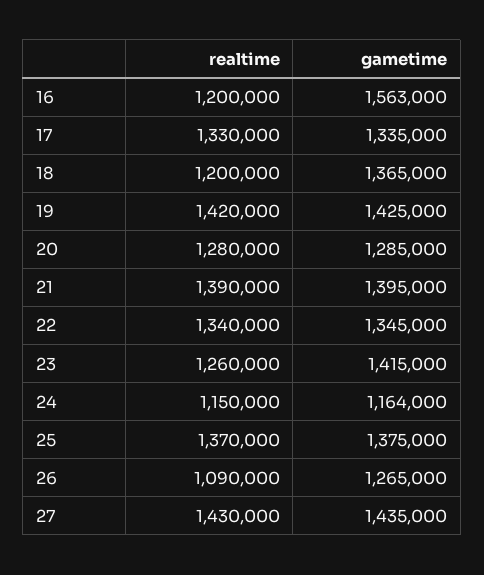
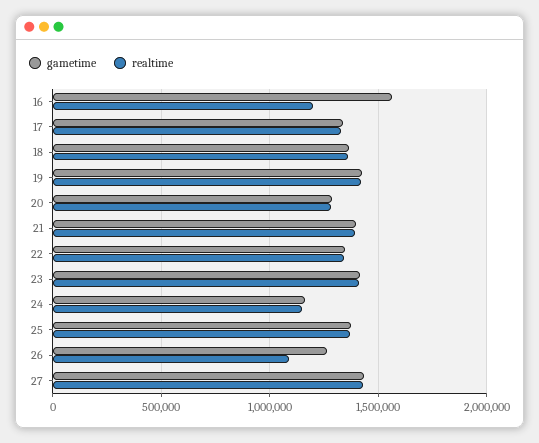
realtime, 18: 1200000 -> 1350000
realtime, 23: 1260000 -> 1400000

